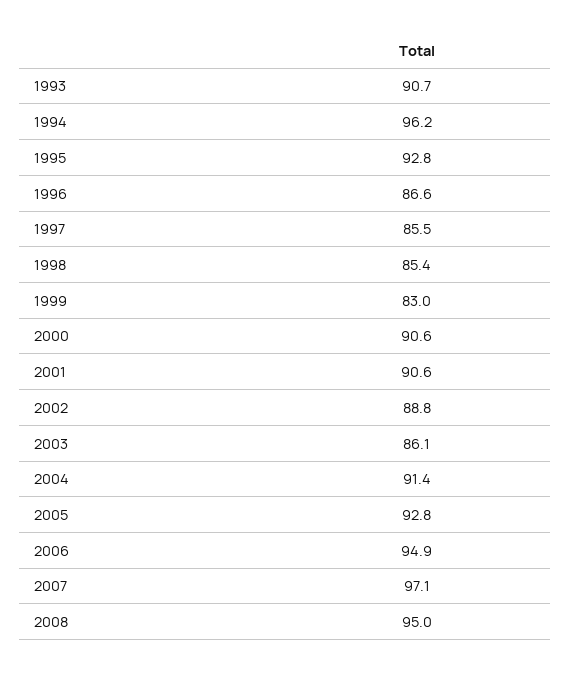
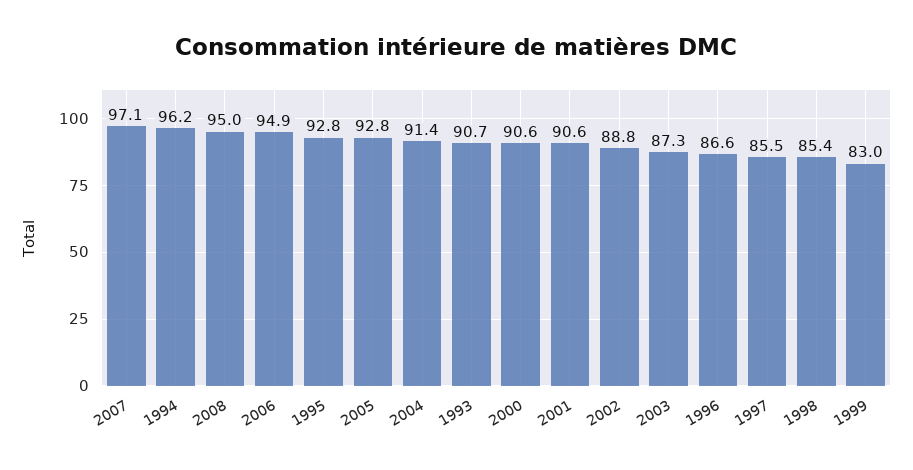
2003: 86.1 -> 87.3

